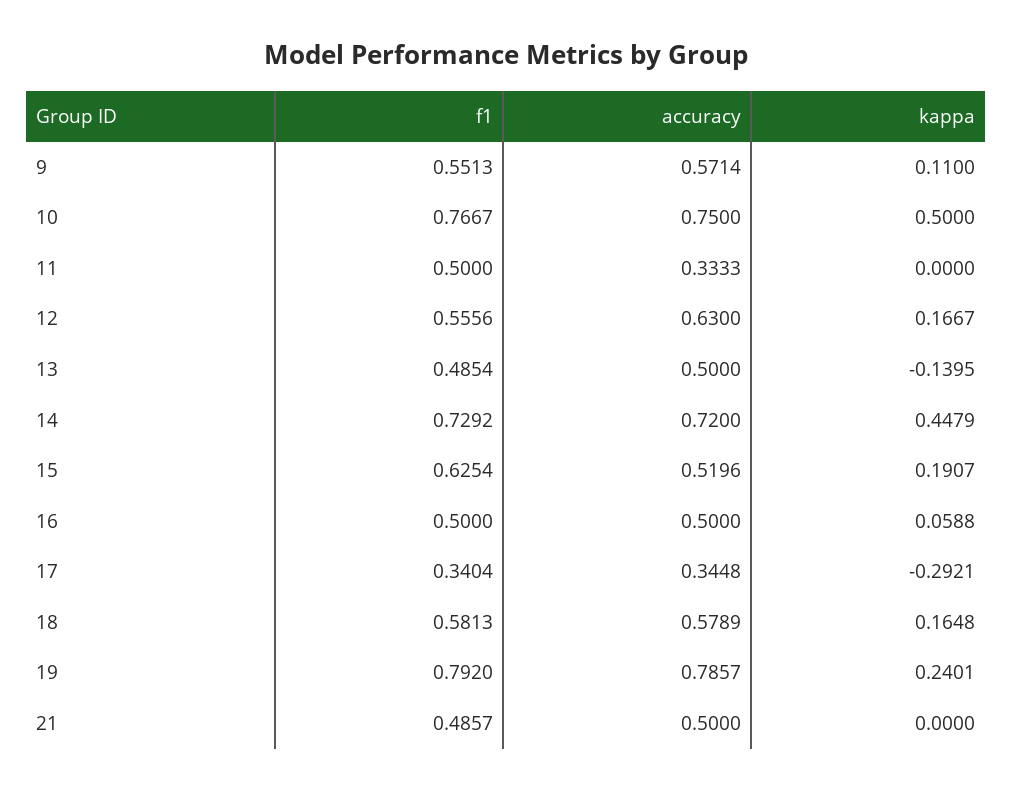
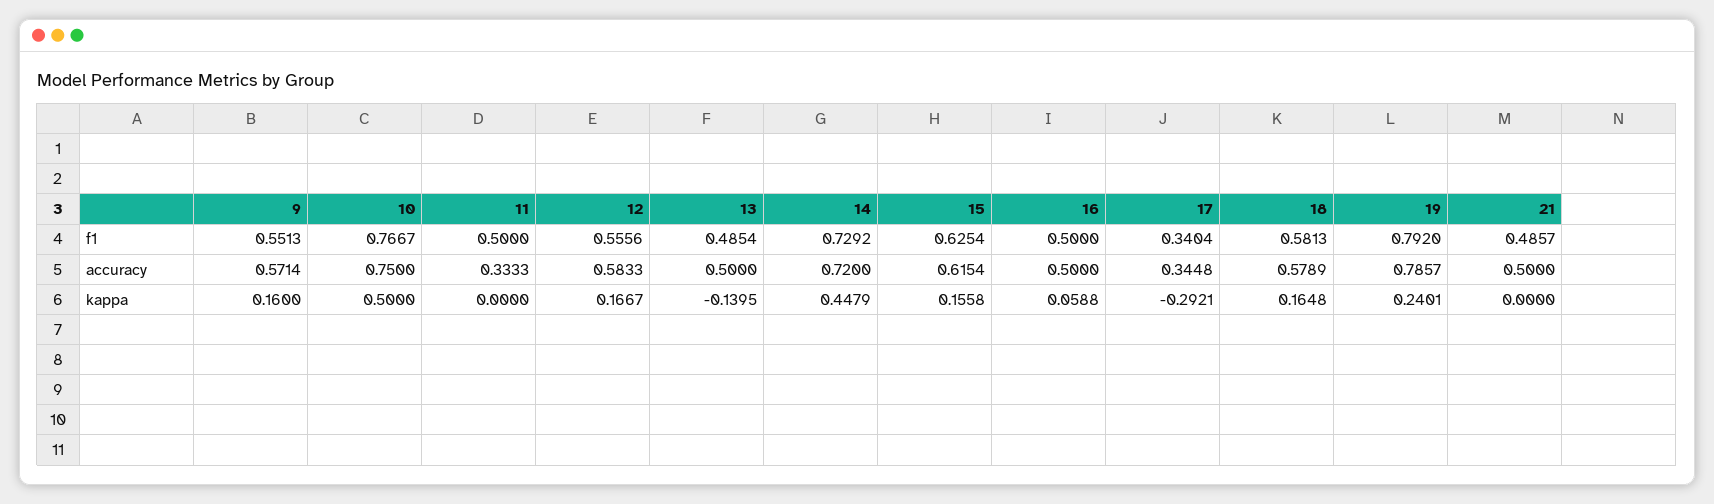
kappa, 9: 0.11 -> 0.16
accuracy, 12: 0.63 -> 0.5833
accuracy, 15: 0.5196 -> 0.6154
kappa, 15: 0.1907 -> 0.1558

